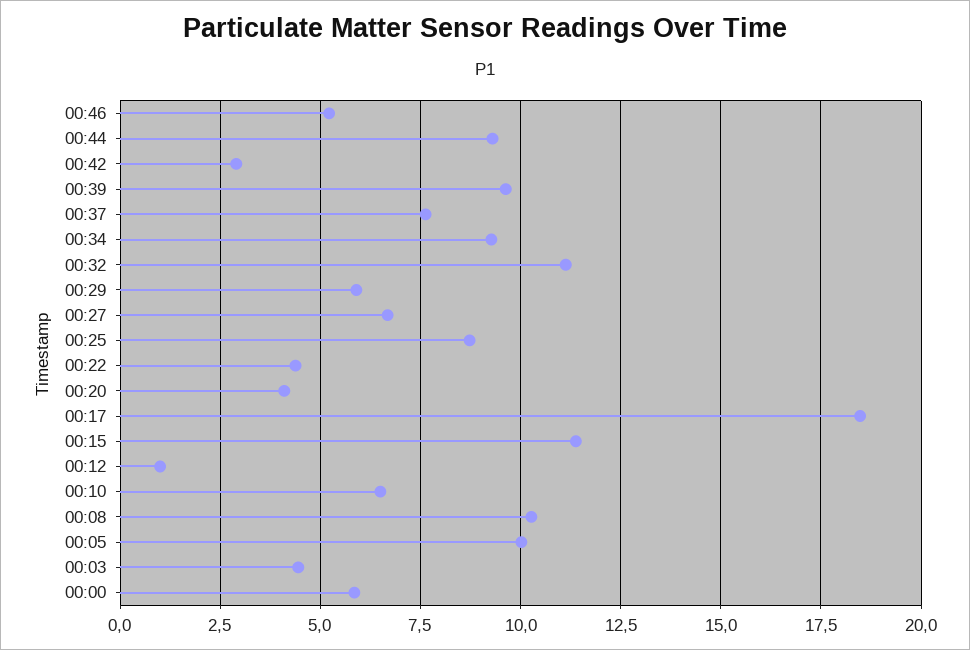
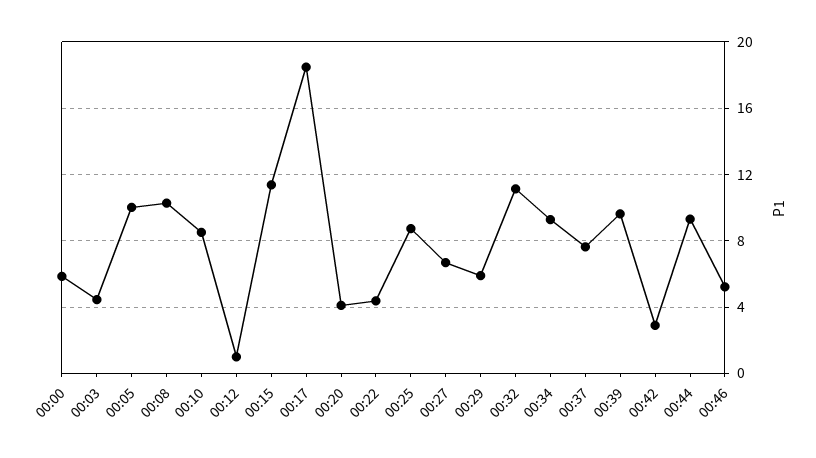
00:10: 6.5 -> 8.5

